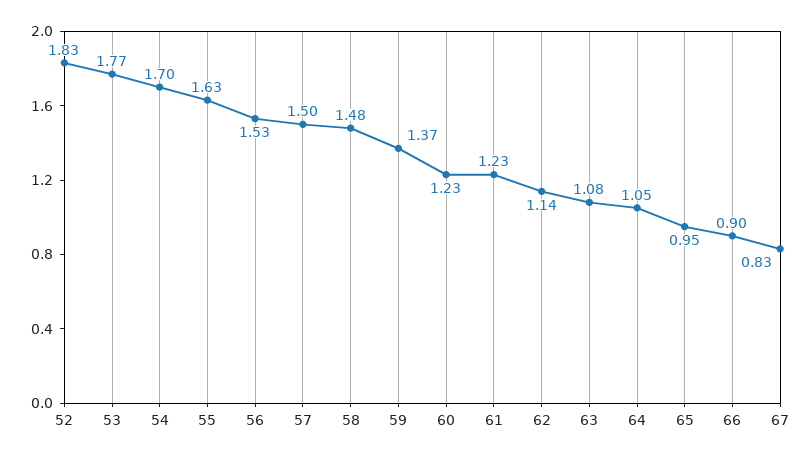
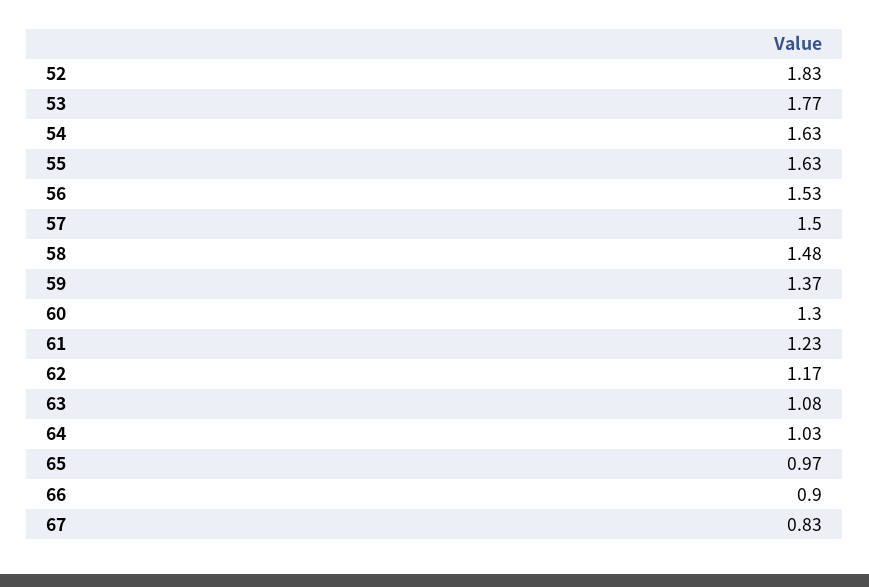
54: 1.7 -> 1.63
60: 1.23 -> 1.3
62: 1.14 -> 1.17
64: 1.05 -> 1.03
65: 0.95 -> 0.97

